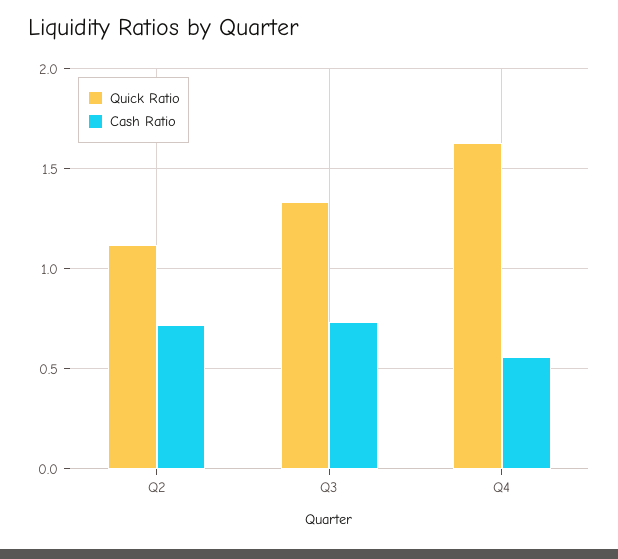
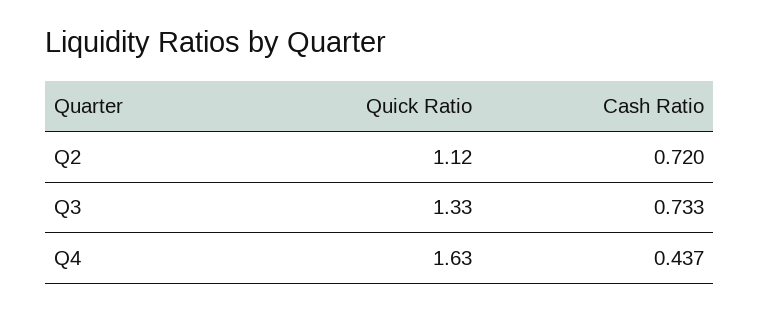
Cash Ratio, Q4: 0.55 -> 0.437

